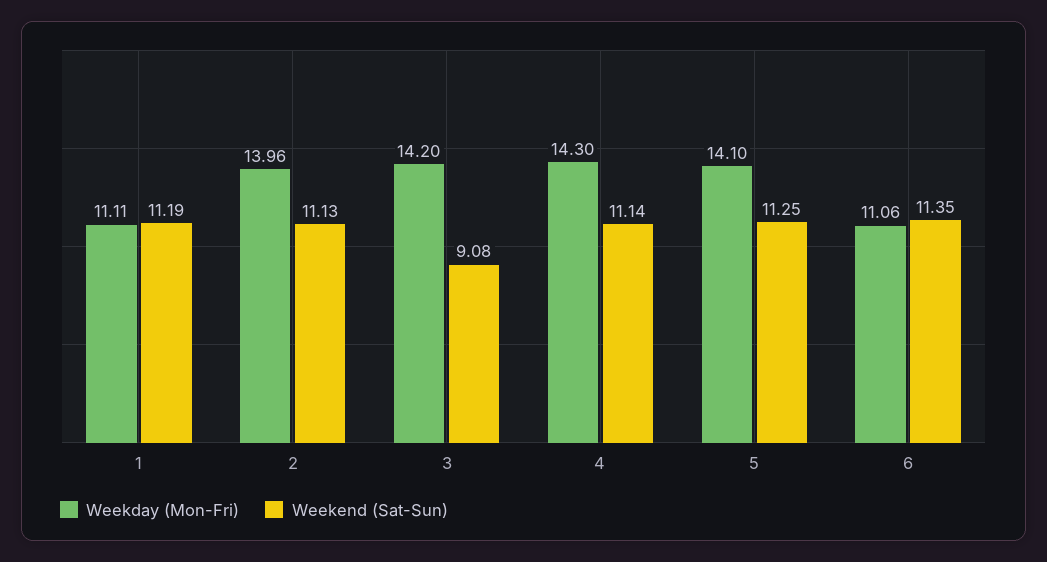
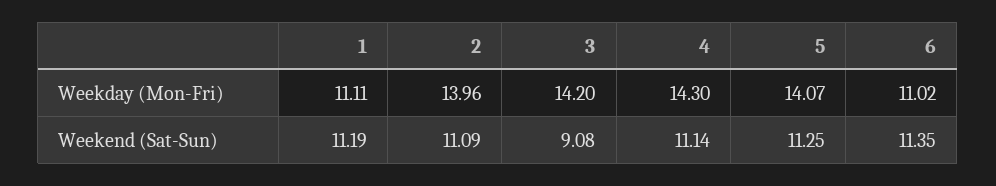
Weekend (Sat-Sun), 2: 11.13 -> 11.09
Weekday (Mon-Fri), 5: 14.1 -> 14.07
Weekday (Mon-Fri), 6: 11.06 -> 11.02

